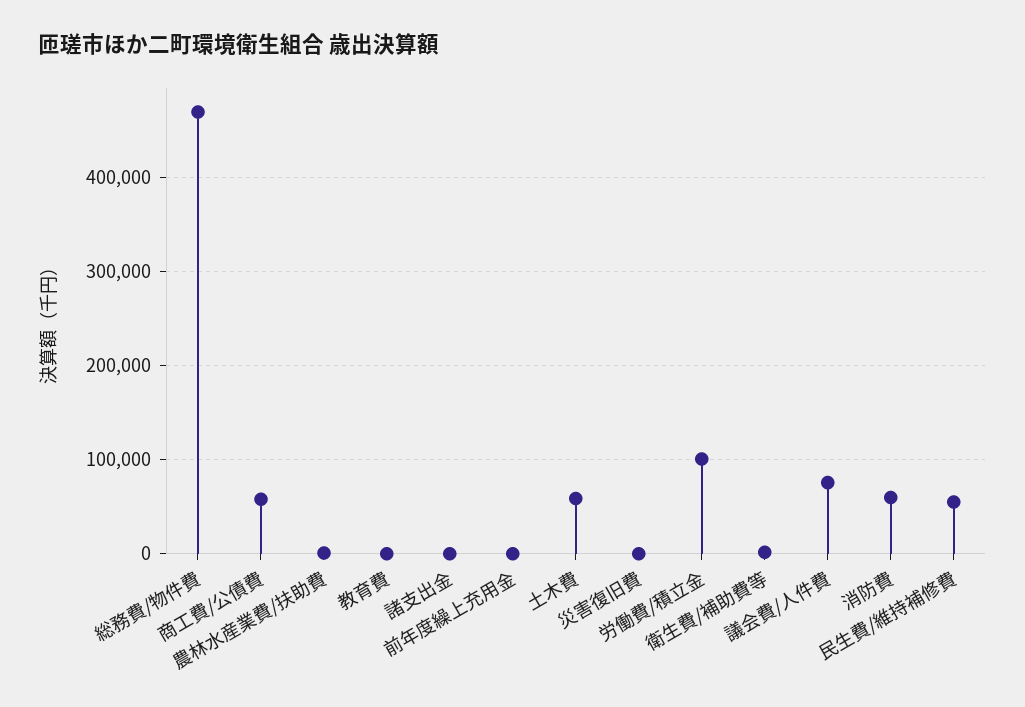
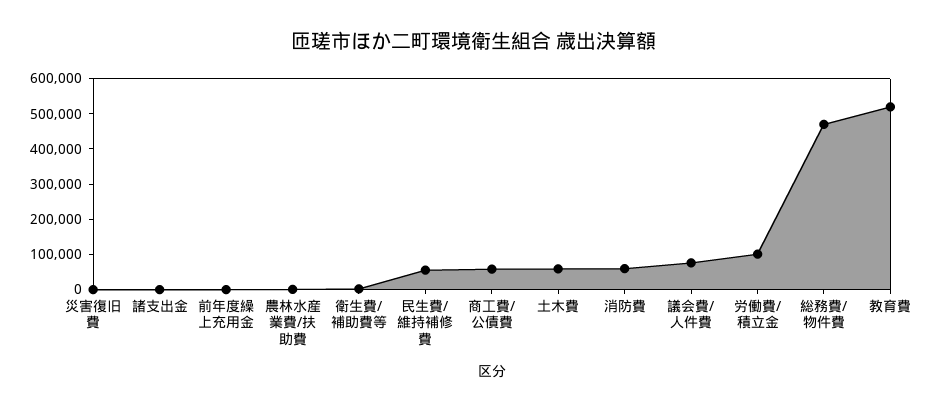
教育費: 0 -> 525000

